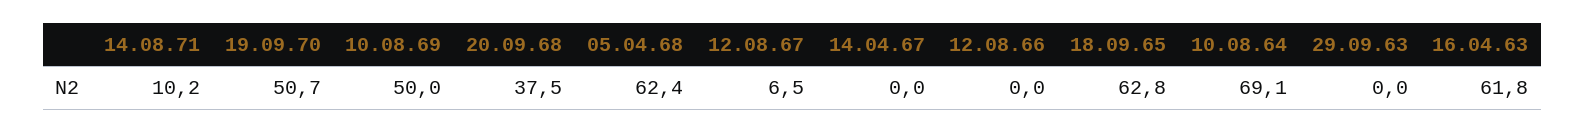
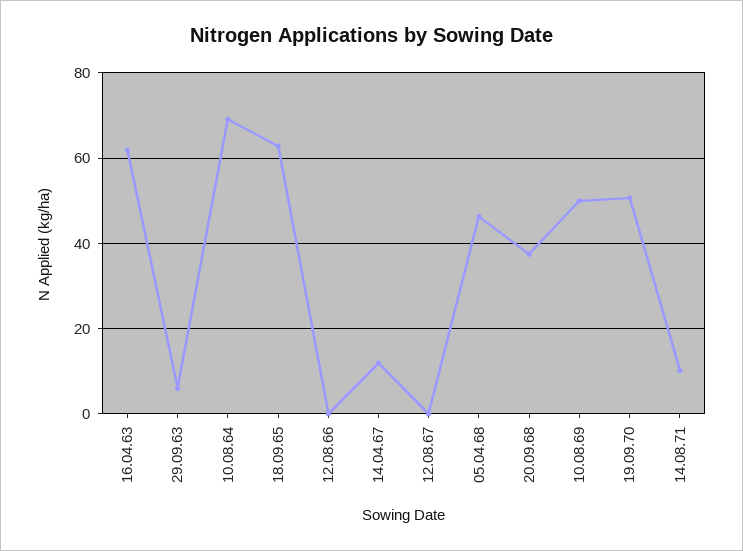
05.04.68: 62.4 -> 46
12.08.67: 6.5 -> 0
14.04.67: 0 -> 12
29.09.63: 0 -> 6

